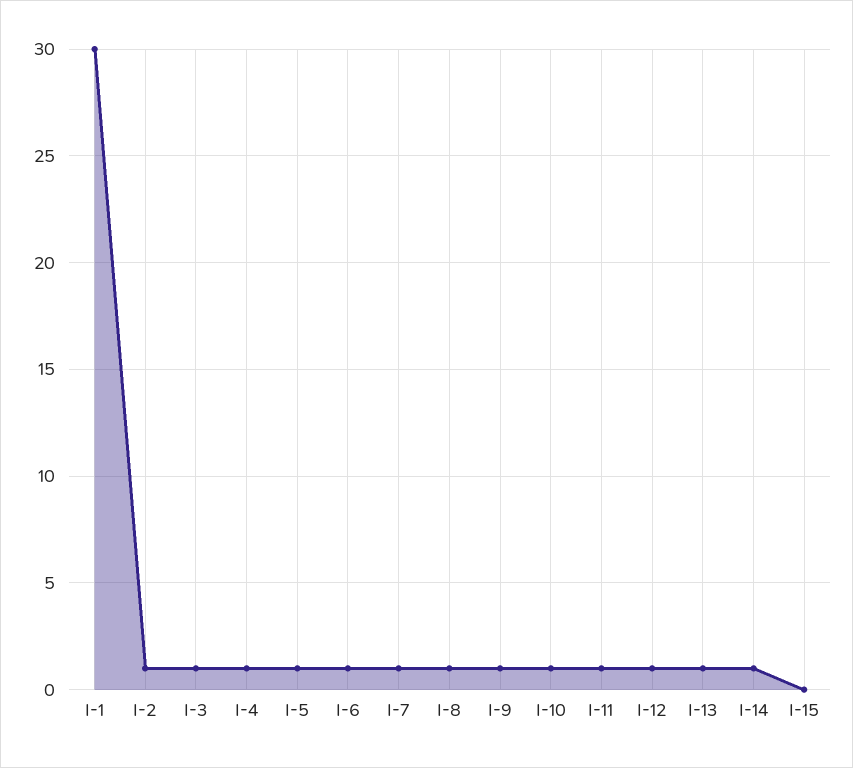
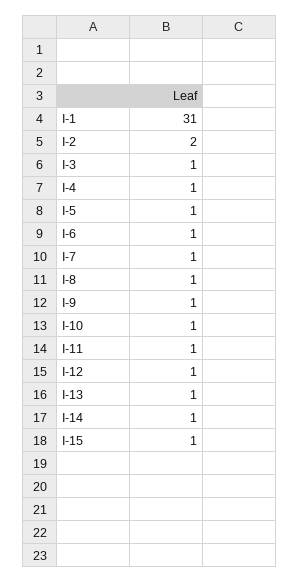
I-1: 30 -> 31
I-2: 1 -> 2
I-15: 0 -> 1

